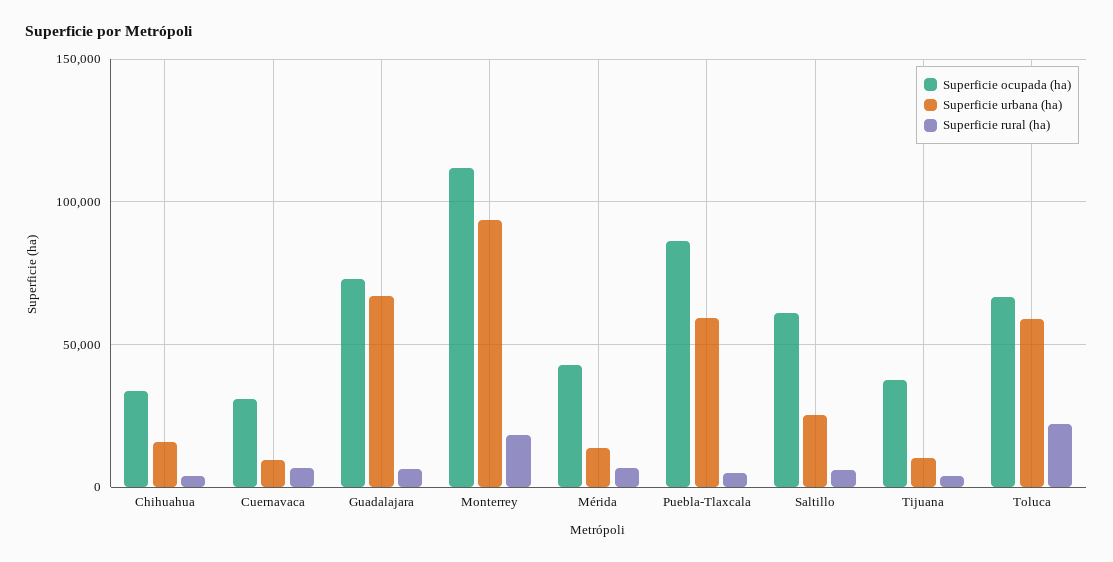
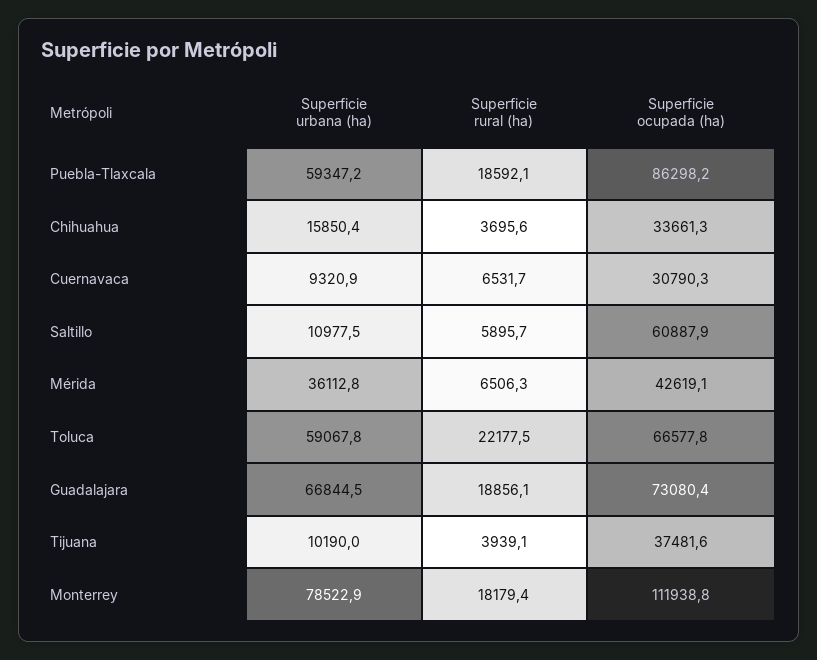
Superficie rural (ha), Guadalajara: 5000 -> 18856.1
Superficie urbana (ha), Monterrey: 95000 -> 78522.9
Superficie urbana (ha), Mérida: 15000 -> 36112.8
Superficie rural (ha), Puebla-Tlaxcala: 5000 -> 18592.1
Superficie urbana (ha), Saltillo: 25000 -> 10977.5

